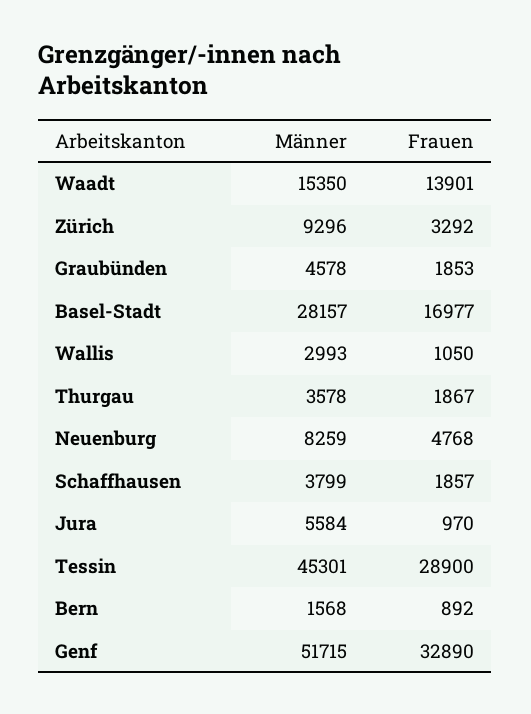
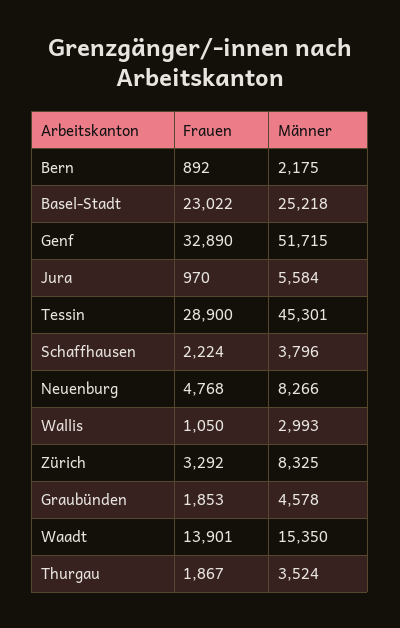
Männer, Zürich: 9296 -> 8325
Männer, Basel-Stadt: 28157 -> 25218
Frauen, Basel-Stadt: 16977 -> 23022
Männer, Thurgau: 3578 -> 3524
Männer, Neuenburg: 8259 -> 8266
Männer, Schaffhausen: 3799 -> 3796
Frauen, Schaffhausen: 1857 -> 2224
Männer, Bern: 1568 -> 2175

